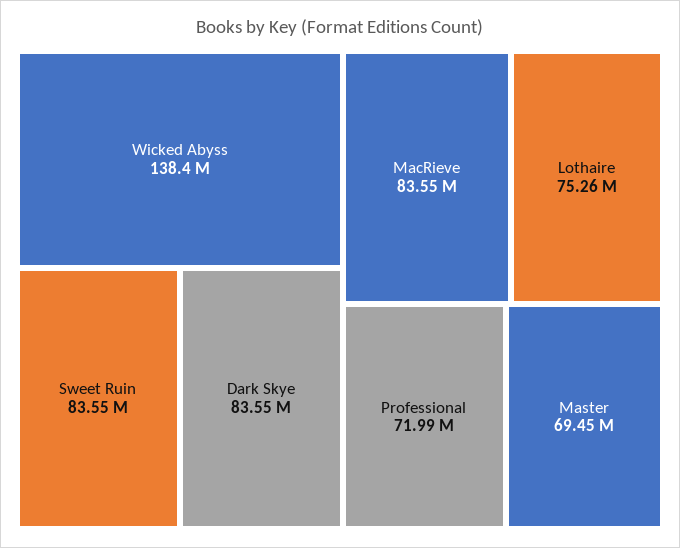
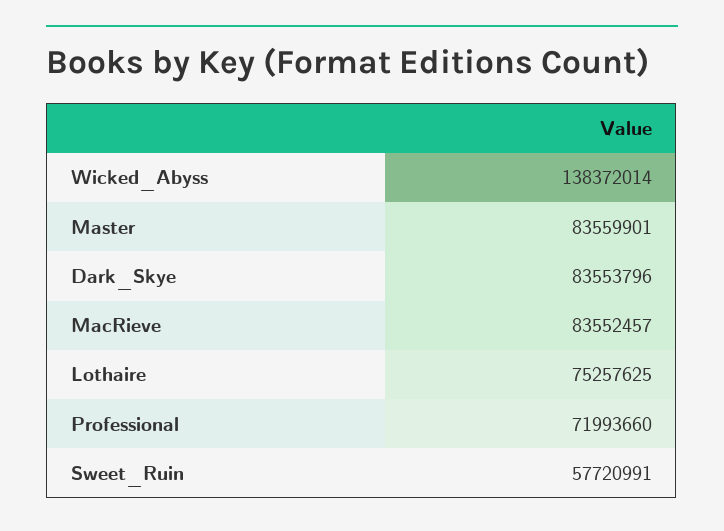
Sweet Ruin: 83550000 -> 57720991
Master: 69450000 -> 83559901

